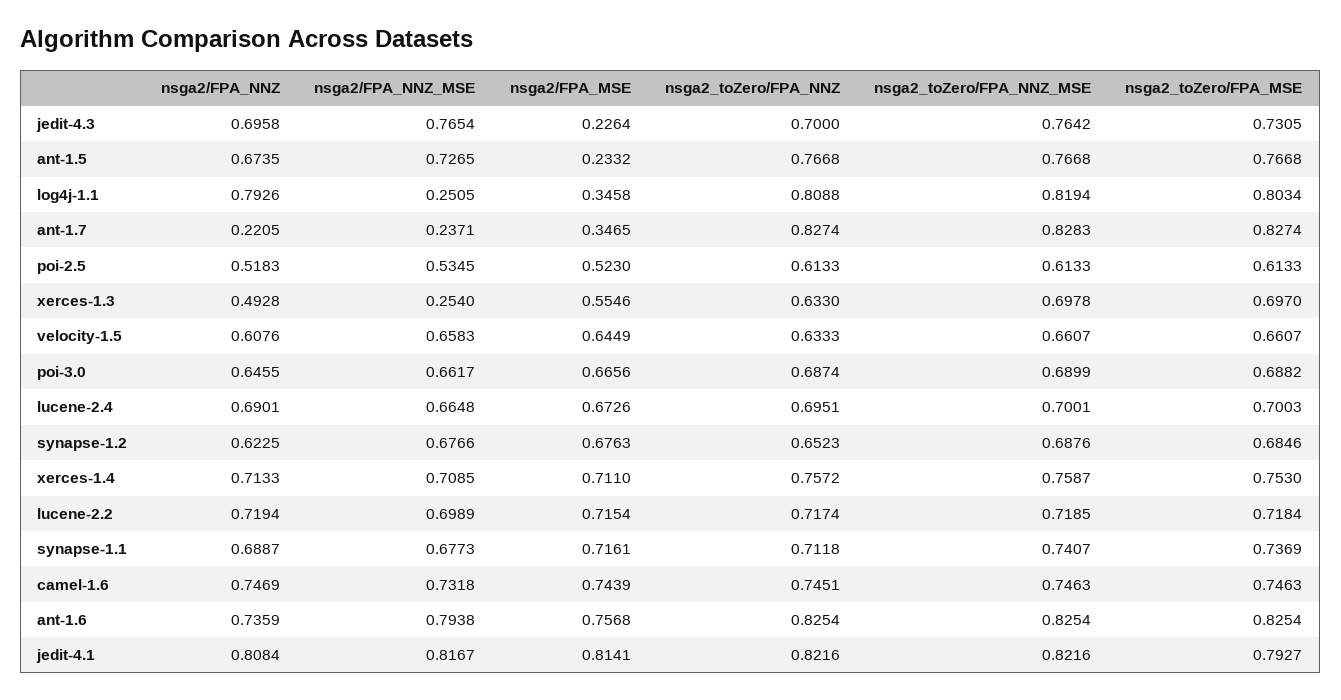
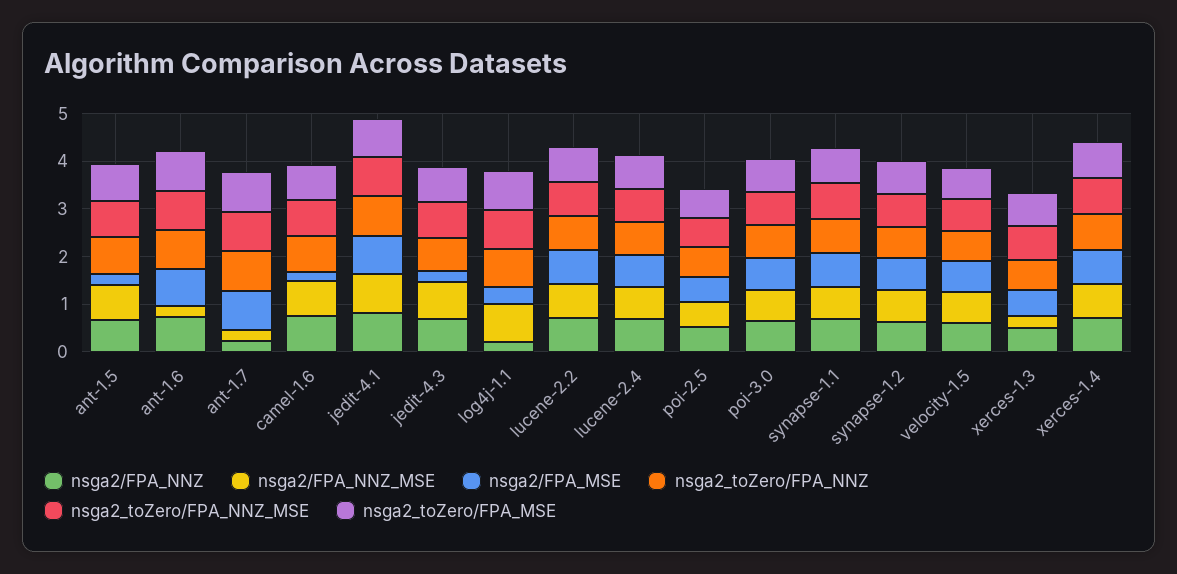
nsga2/FPA_NNZ, log4j-1.1: 0.7926 -> 0.2
nsga2/FPA_NNZ_MSE, log4j-1.1: 0.2505 -> 0.8
nsga2/FPA_MSE, ant-1.7: 0.3465 -> 0.8
nsga2/FPA_MSE, camel-1.6: 0.7439 -> 0.2
nsga2/FPA_NNZ_MSE, ant-1.6: 0.7938 -> 0.2

